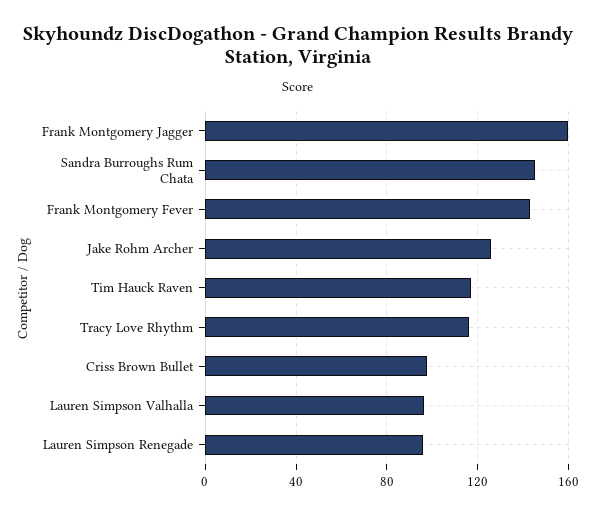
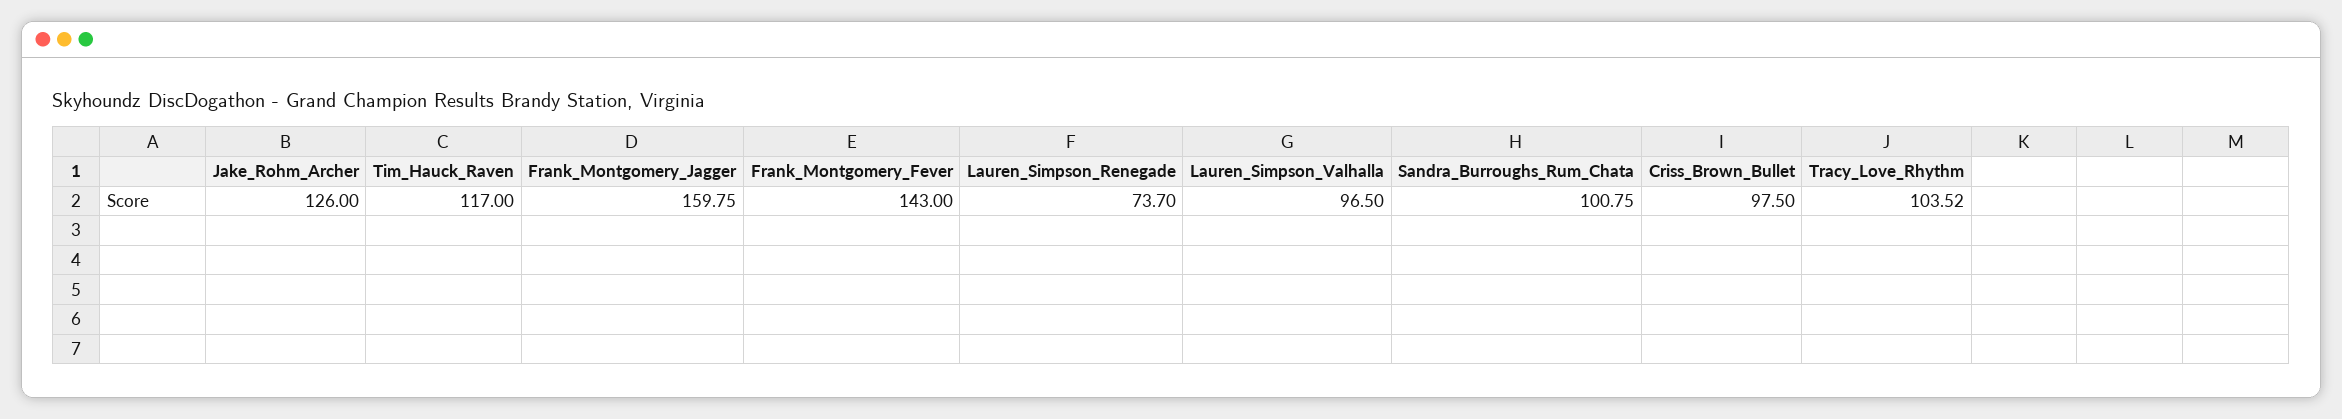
Sandra Burroughs Rum Chata: 145 -> 100.75
Tracy Love Rhythm: 115 -> 103.52
Lauren Simpson Renegade: 95 -> 73.7

